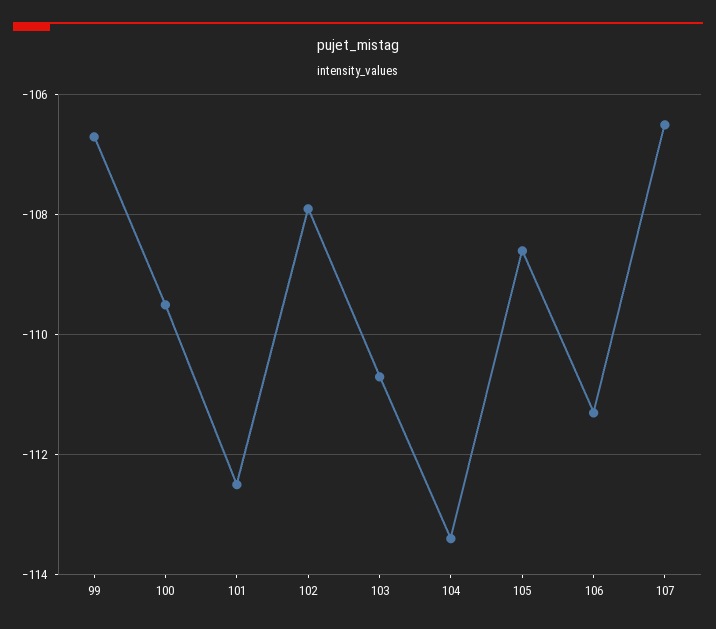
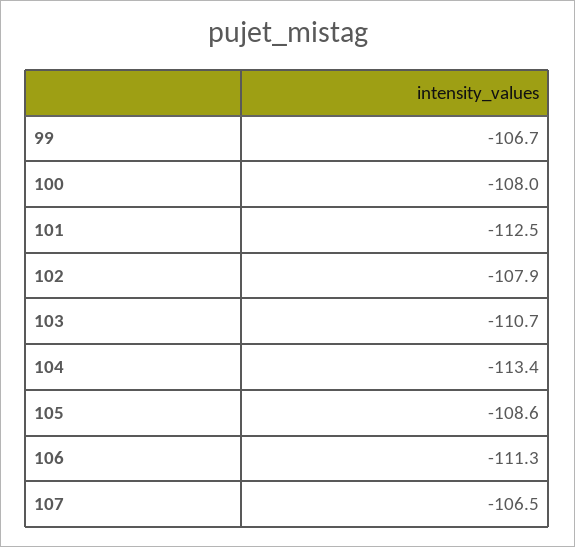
100: -109.5 -> -108

